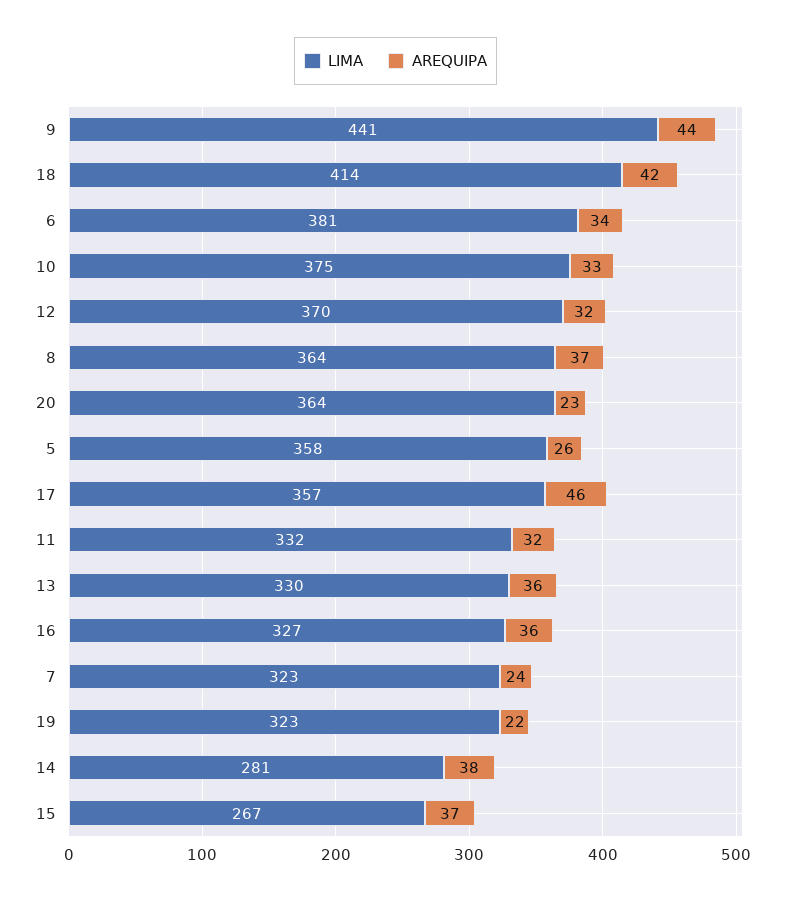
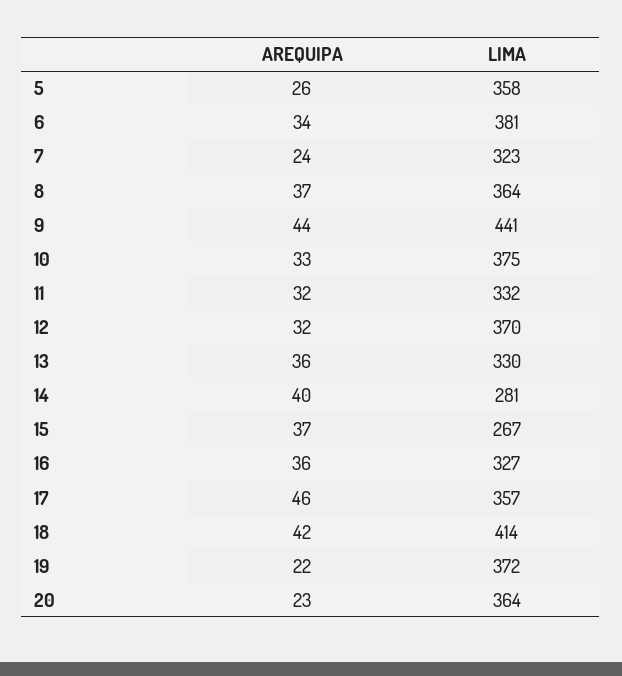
LIMA, 19: 323 -> 372
AREQUIPA, 14: 38 -> 40

